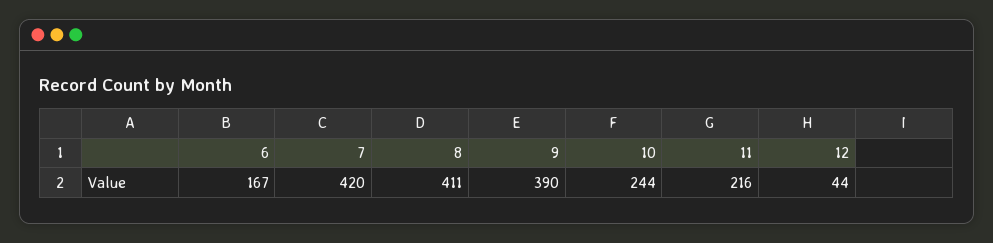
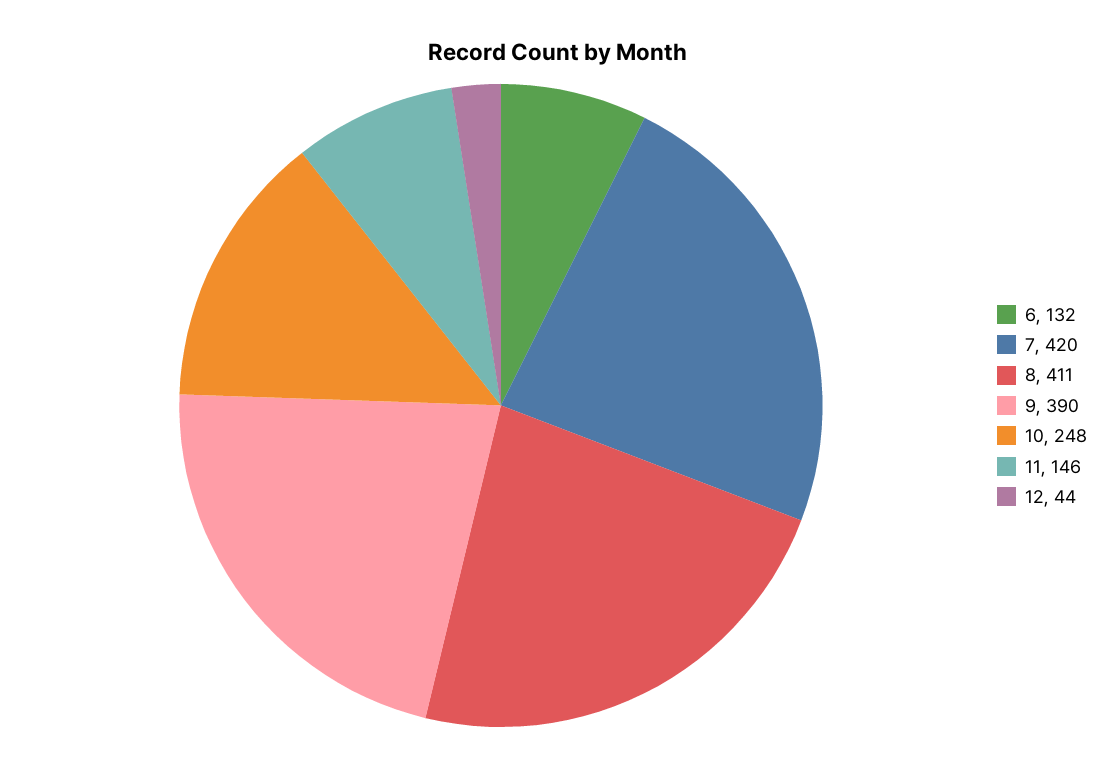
6: 167 -> 132
10: 244 -> 248
11: 216 -> 146

